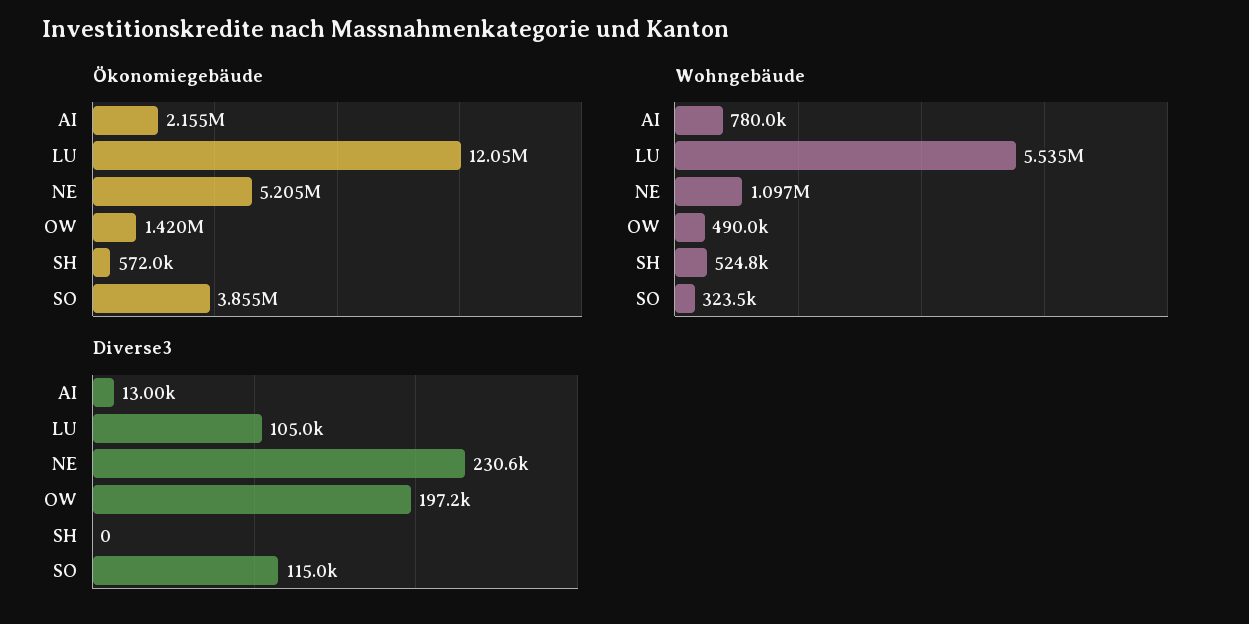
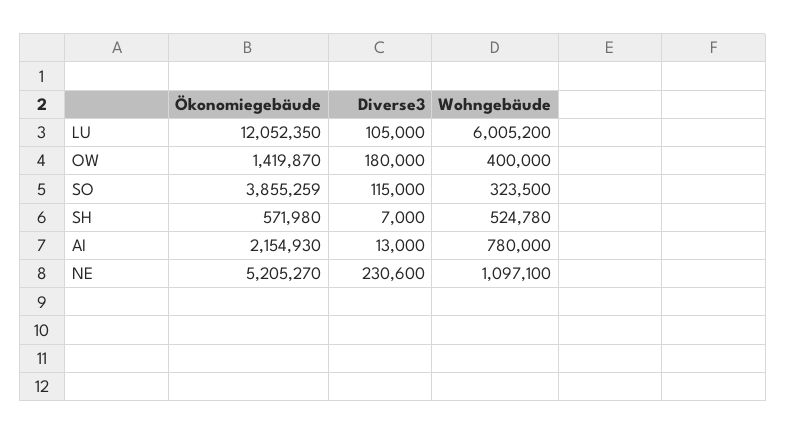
Wohngebäude, LU: 5535000 -> 6005200
Wohngebäude, OW: 490000 -> 400000
Diverse3, OW: 197200 -> 180000
Diverse3, SH: 0 -> 7000

